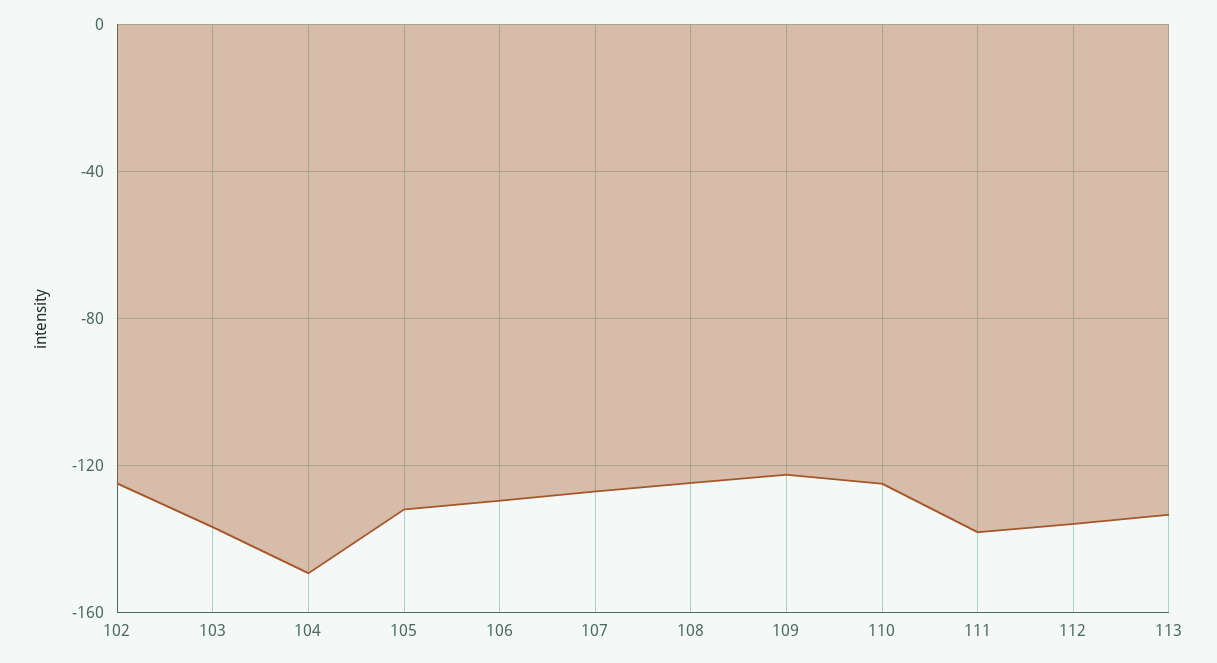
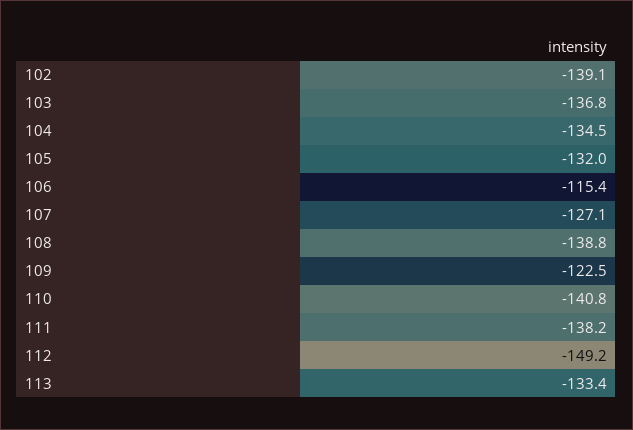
102: -125 -> -139.1
104: -150 -> -134.5
106: -130 -> -115.4
108: -125 -> -138.8
110: -125 -> -140.8
112: -135 -> -149.2

